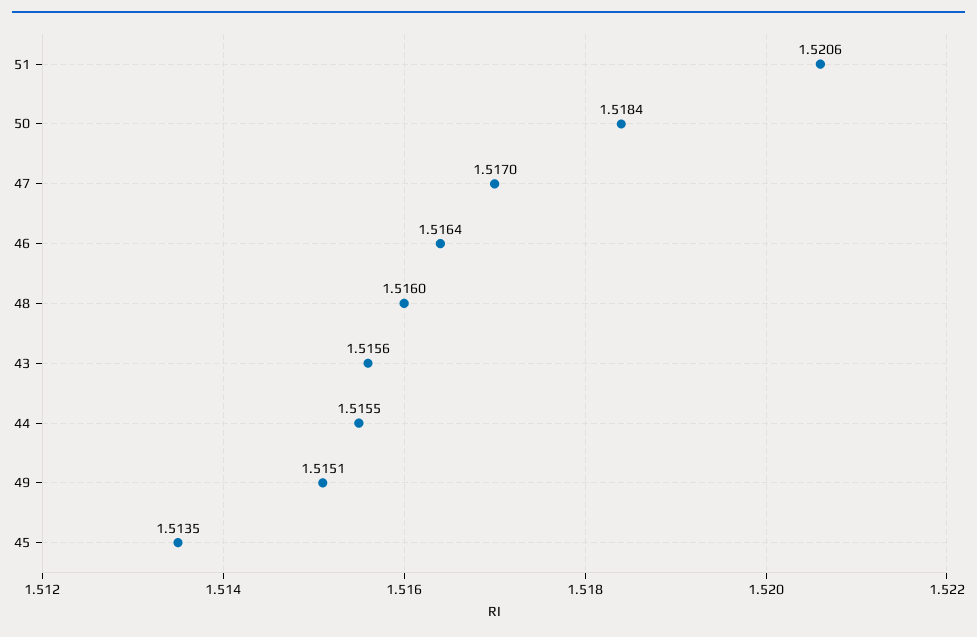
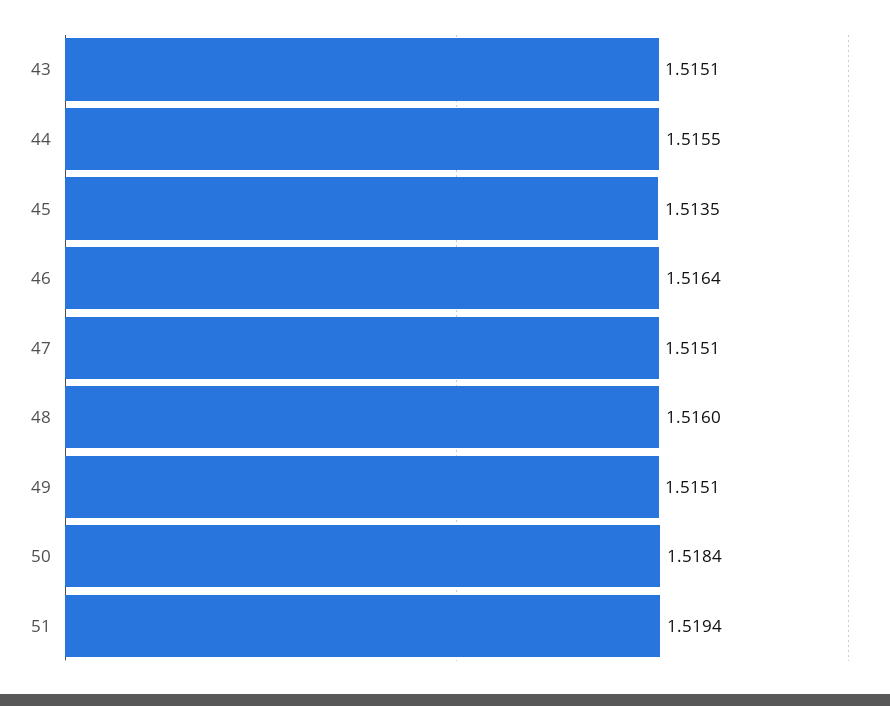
51: 1.5206 -> 1.5194
47: 1.517 -> 1.5151
43: 1.5156 -> 1.5151

